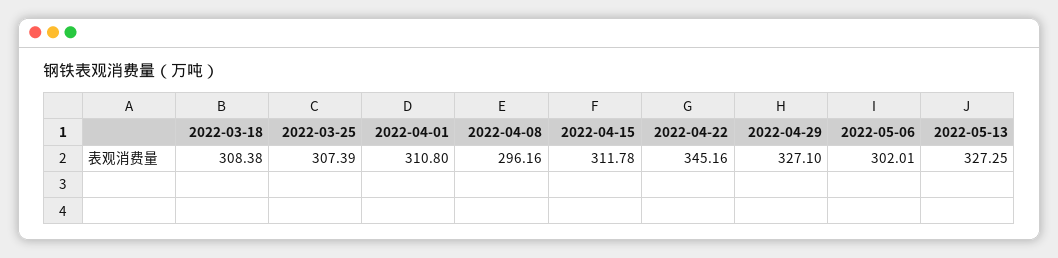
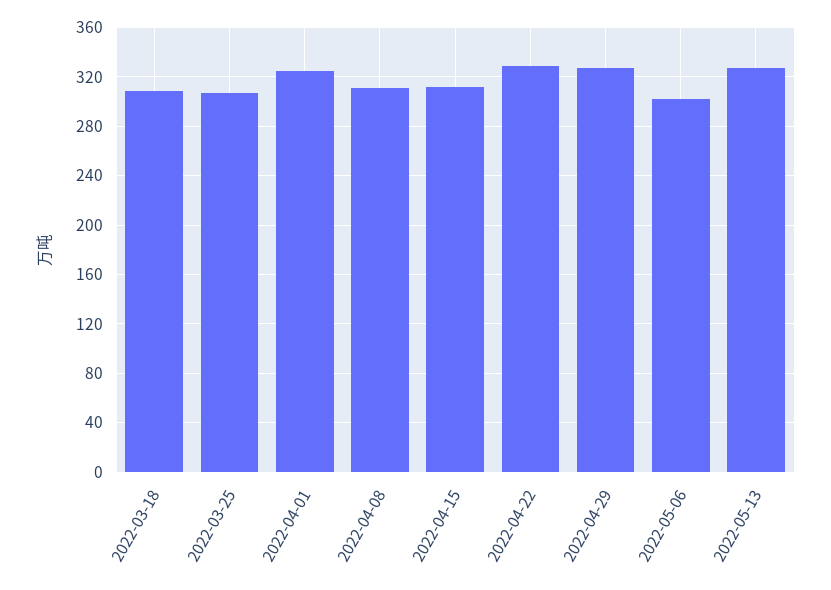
2022-04-01: 310.8 -> 325
2022-04-08: 296.16 -> 310
2022-04-22: 345.16 -> 330

